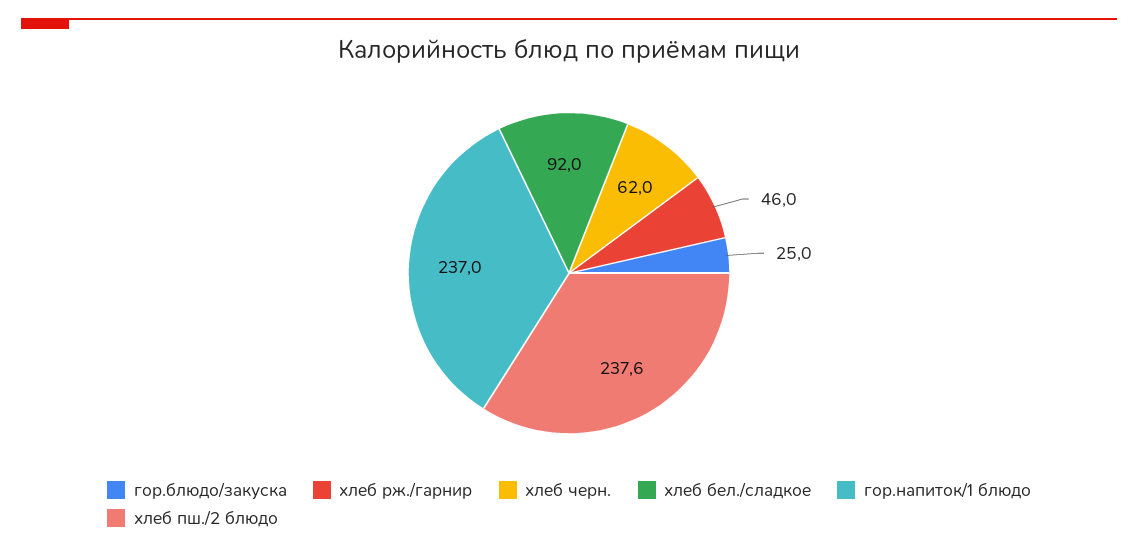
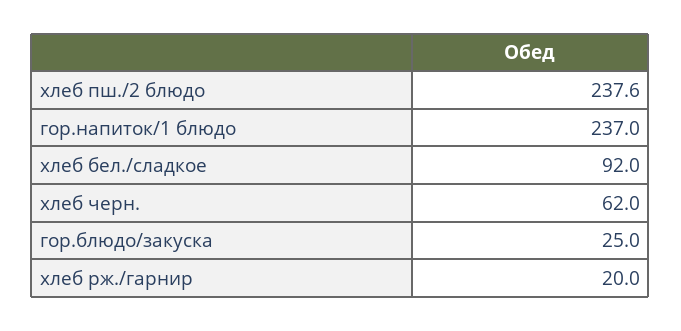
хлеб рж./гарнир: 46 -> 20

